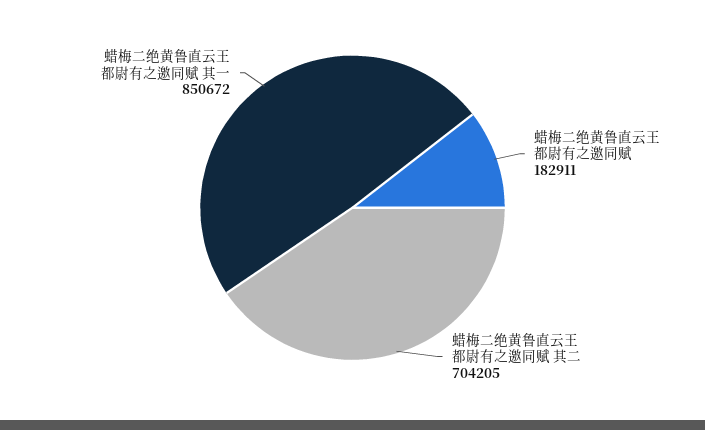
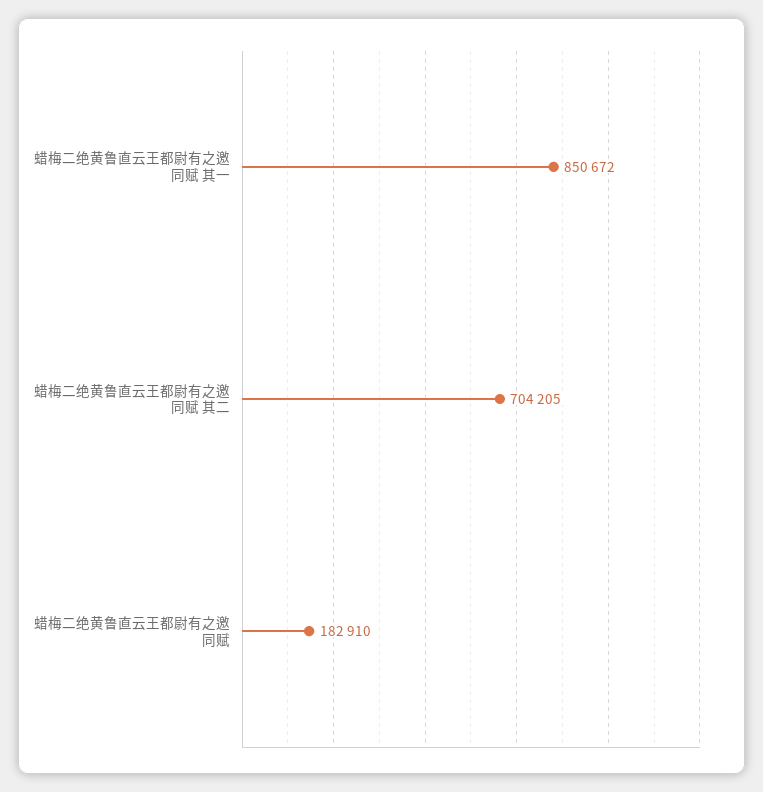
蜡梅二绝黄鲁直云王都尉有之邀同赋: 182911 -> 182910

